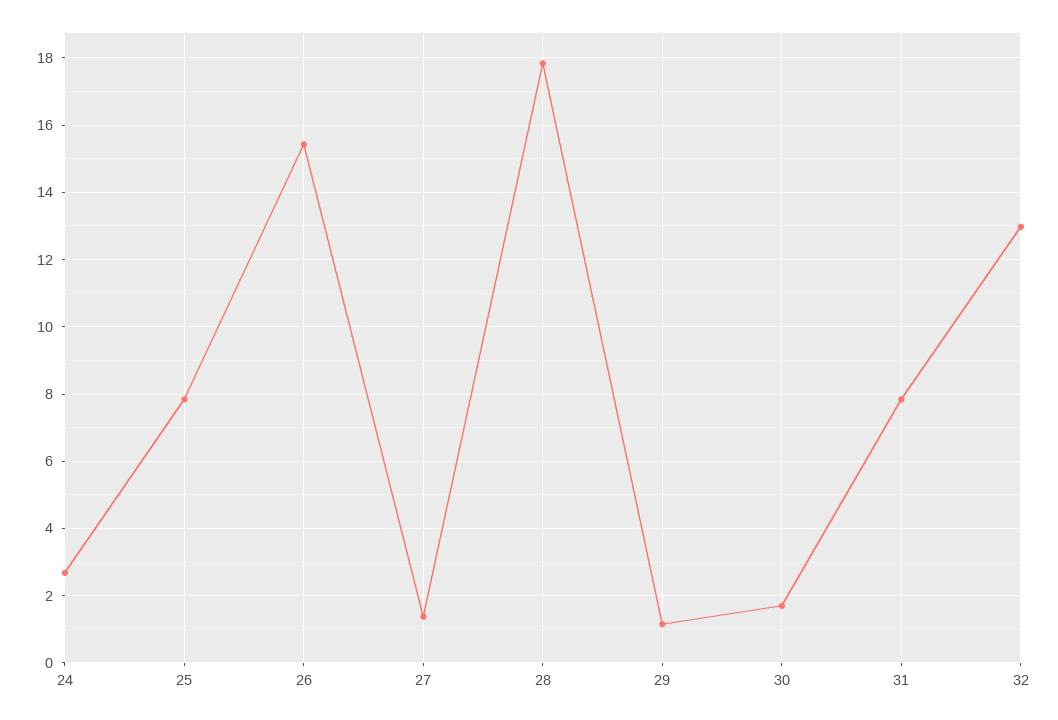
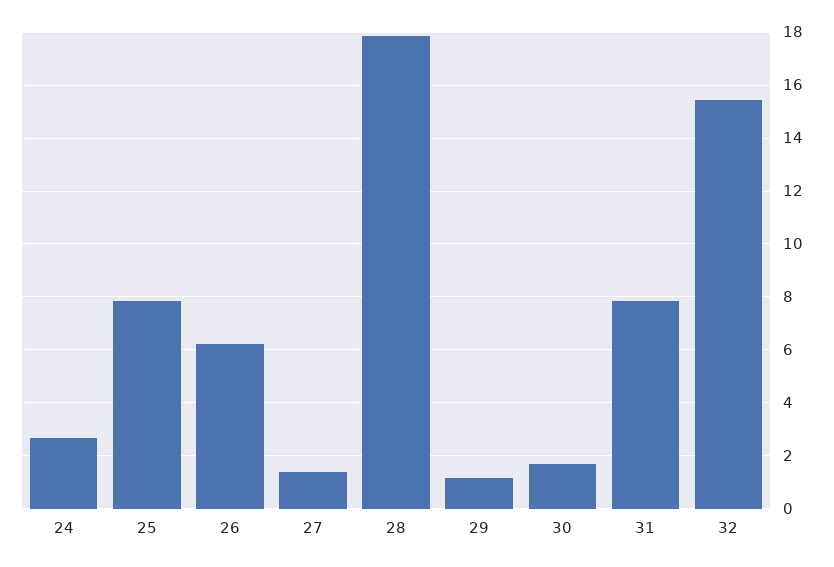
26: 15.4 -> 6.25
32: 13 -> 15.5

